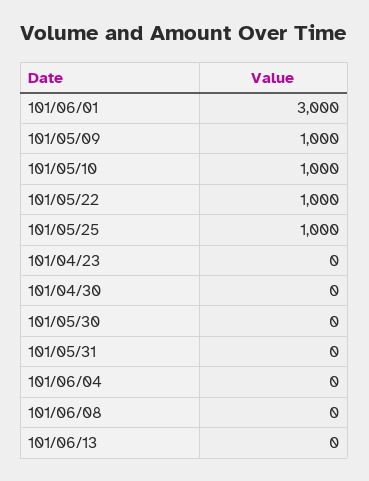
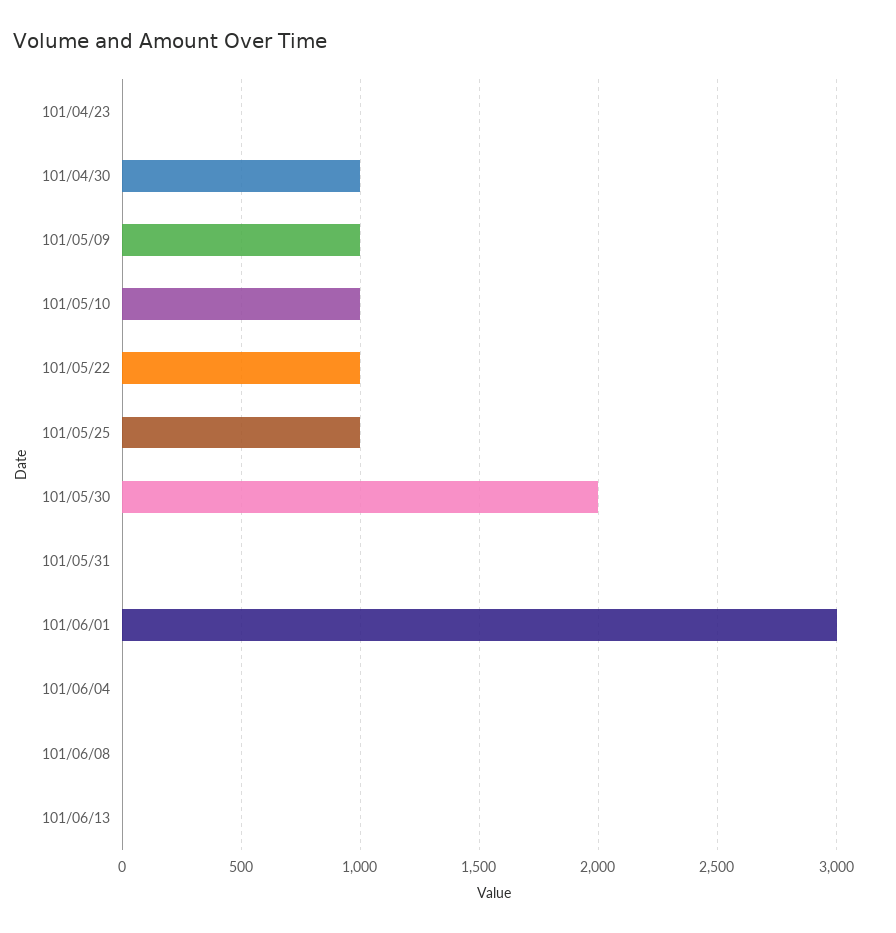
101/04/30: 0 -> 1000
101/05/30: 0 -> 2000

